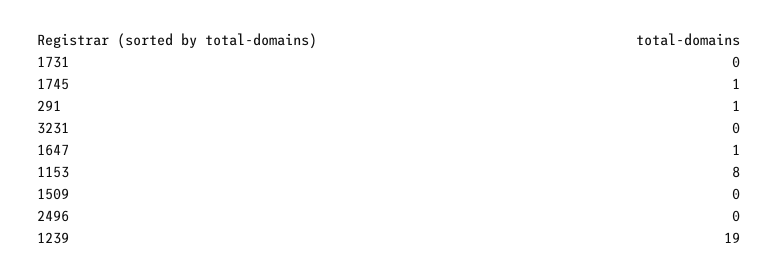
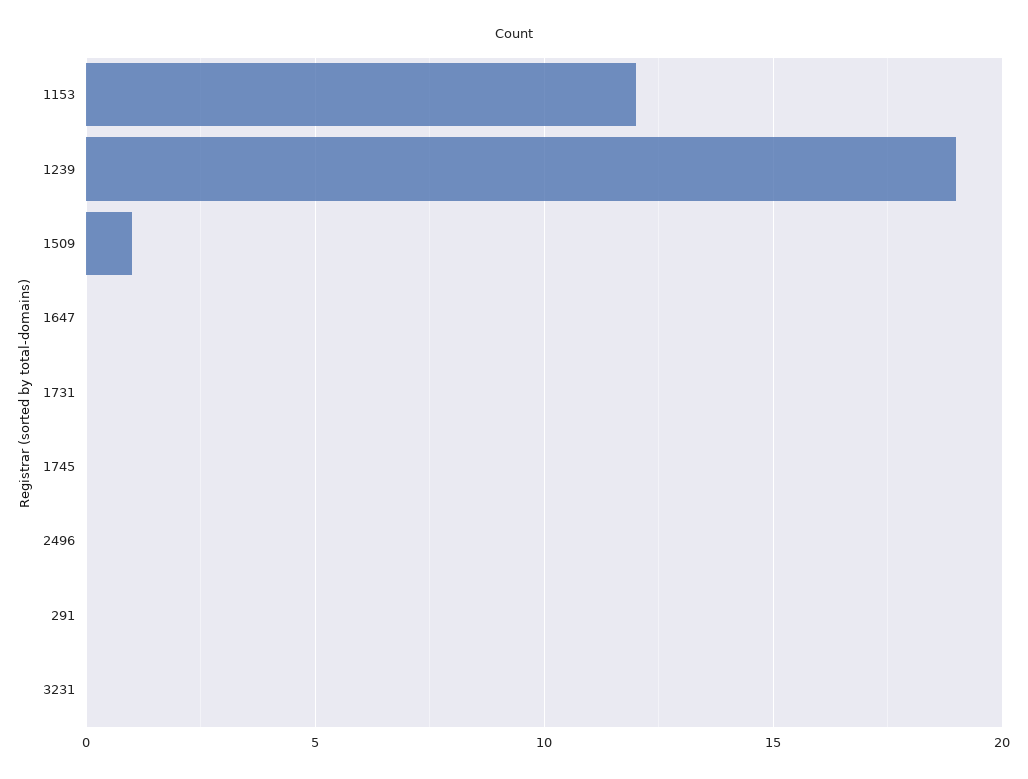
1745: 1 -> 0
291: 1 -> 0
1647: 1 -> 0
1153: 8 -> 12
1509: 0 -> 1

